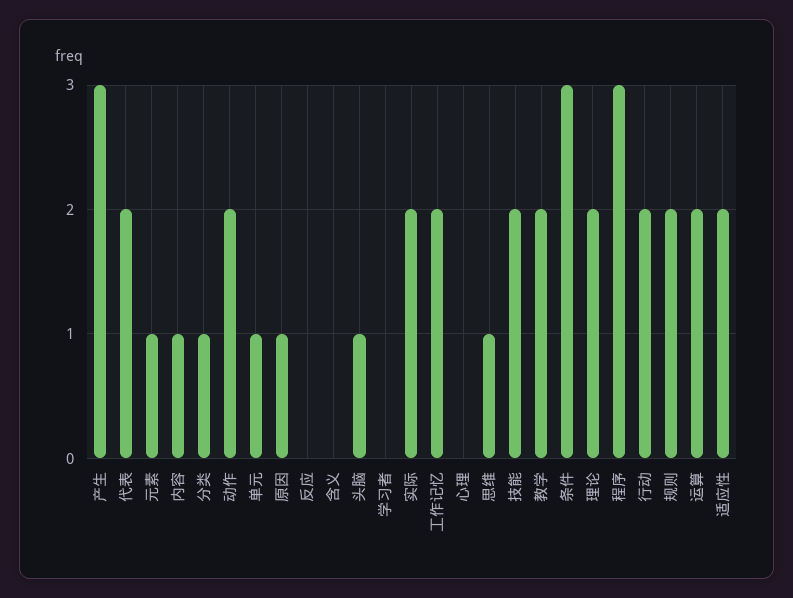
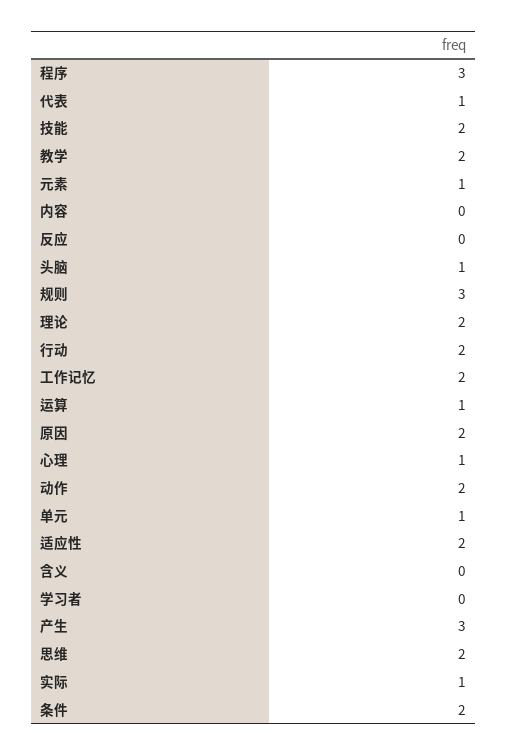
代表: 2 -> 1
内容: 1 -> 0
分类: 1 -> none
原因: 1 -> 2
实际: 2 -> 1
心理: 0 -> 1
思维: 1 -> 2
条件: 3 -> 2
规则: 2 -> 3
运算: 2 -> 1

